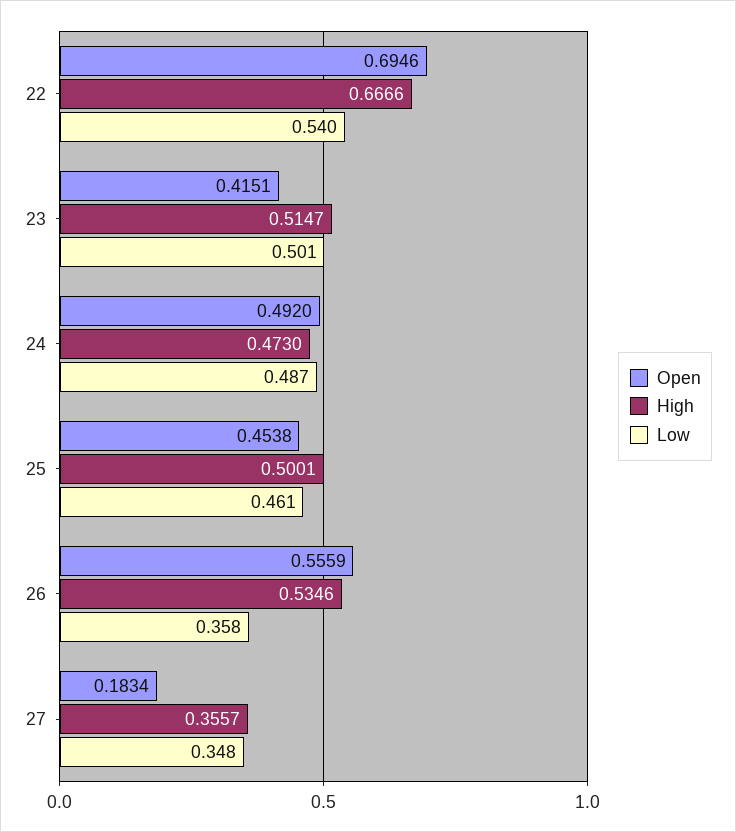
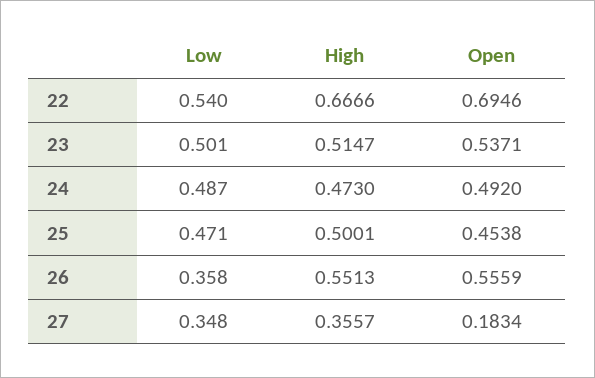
Open, 23: 0.4151 -> 0.5371
Low, 25: 0.461 -> 0.471
High, 26: 0.5346 -> 0.5513

